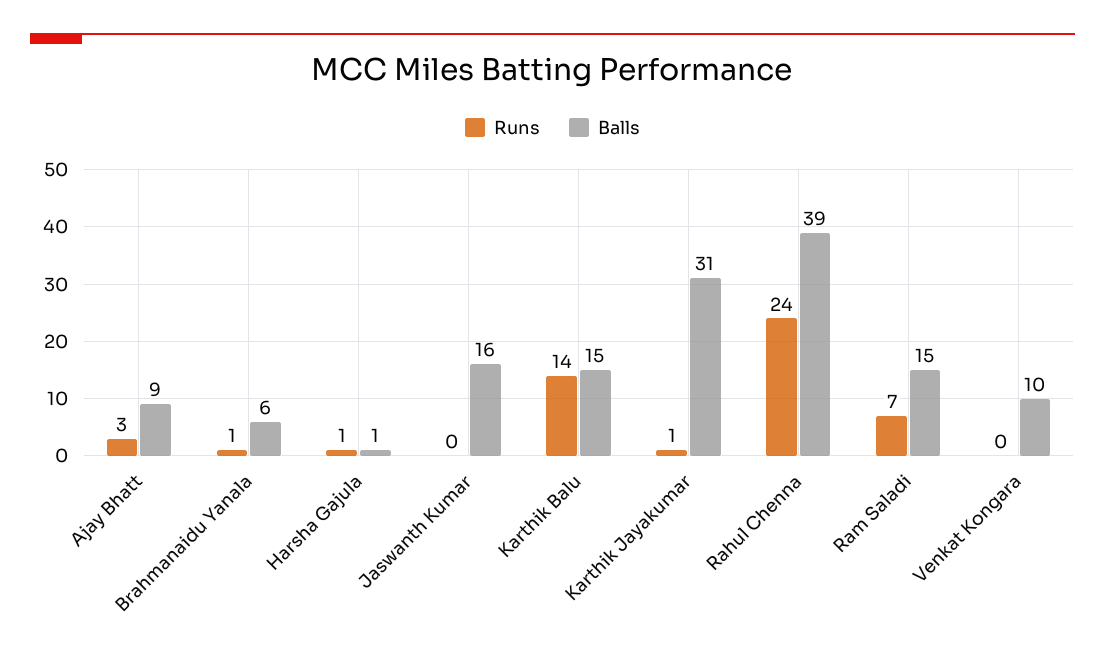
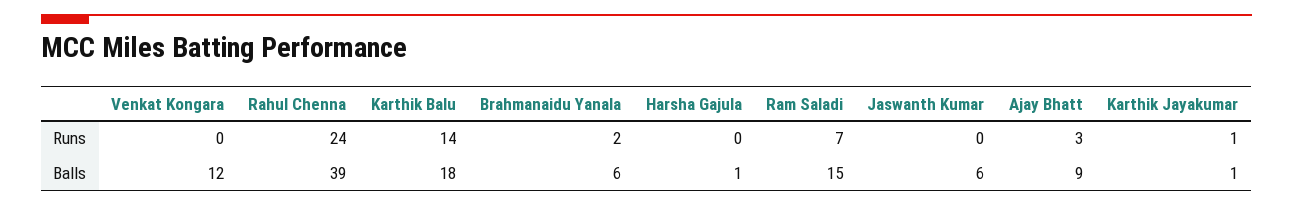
Runs, Brahmanaidu Yanala: 1 -> 2
Runs, Harsha Gajula: 1 -> 0
Balls, Jaswanth Kumar: 16 -> 6
Balls, Karthik Balu: 15 -> 18
Balls, Karthik Jayakumar: 31 -> 1
Balls, Venkat Kongara: 10 -> 12

